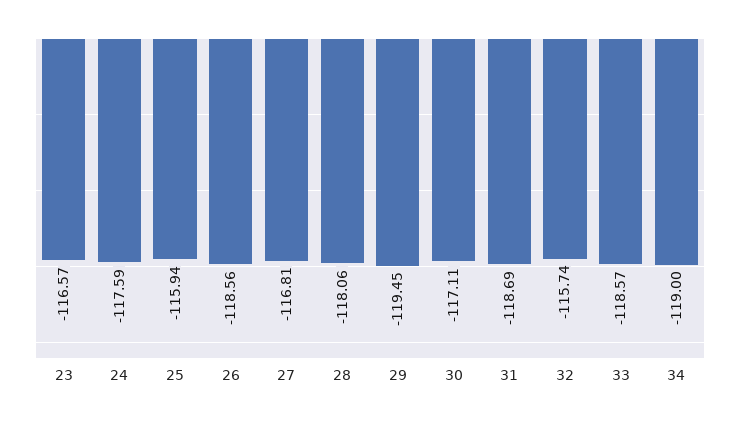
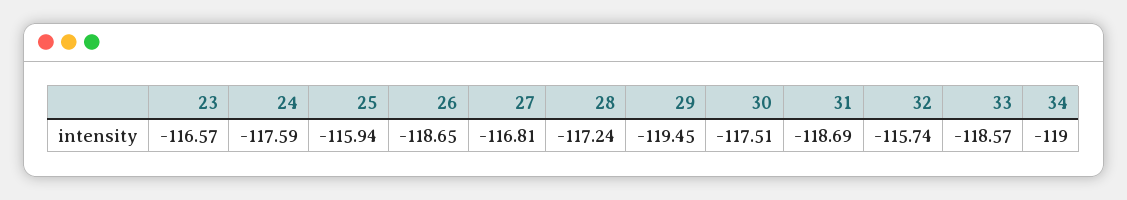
26: -118.56 -> -118.65
28: -118.06 -> -117.24
30: -117.11 -> -117.51

